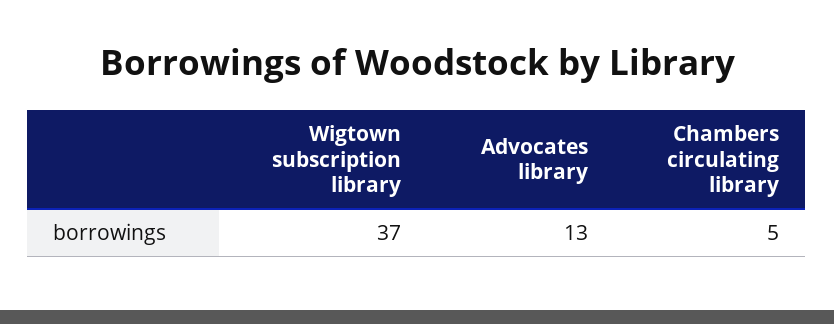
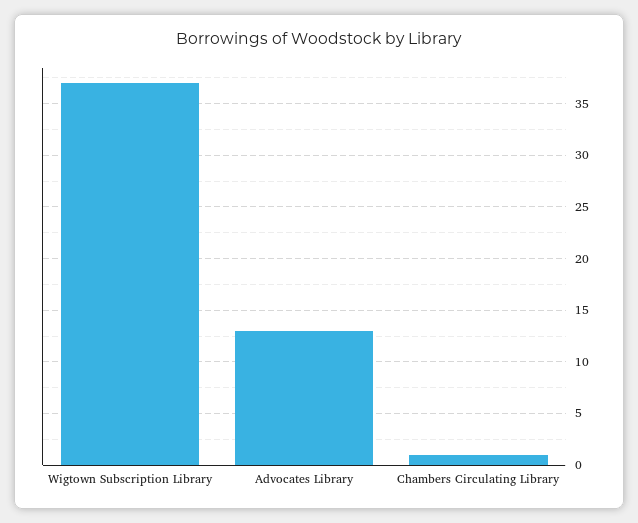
Chambers circulating library: 5 -> 1

